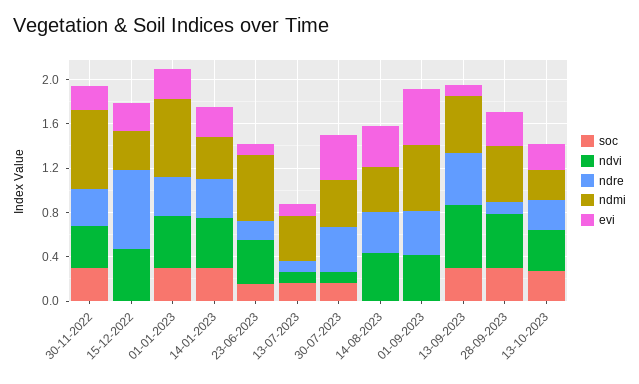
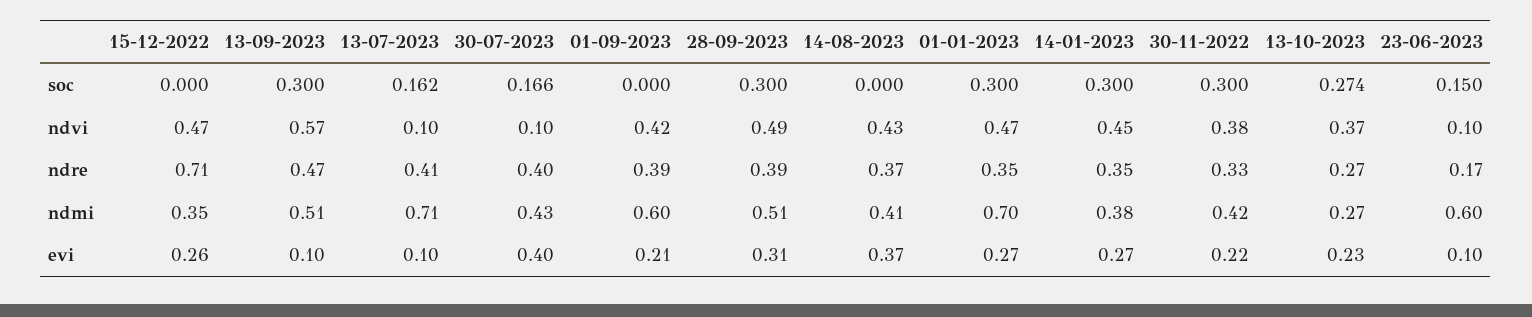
ndmi, 30-11-2022: 0.7 -> 0.42
ndvi, 23-06-2023: 0.4 -> 0.1
ndre, 13-07-2023: 0.1 -> 0.41
ndmi, 13-07-2023: 0.4 -> 0.71
evi, 01-09-2023: 0.5 -> 0.21
ndre, 28-09-2023: 0.1 -> 0.39

